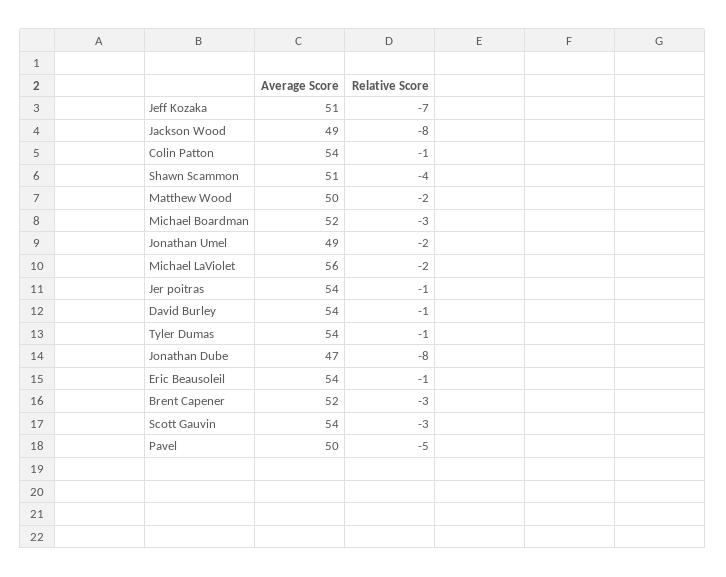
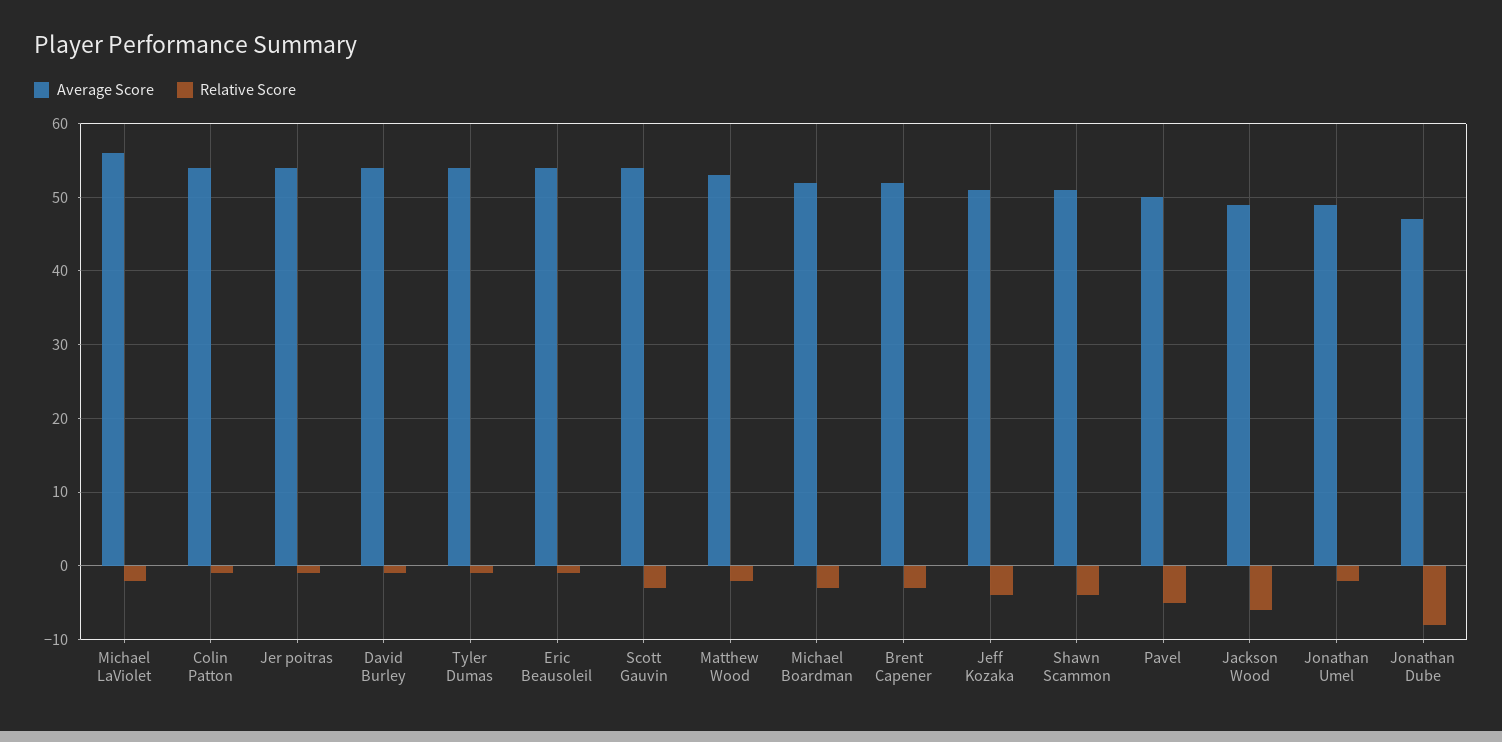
Relative Score, Jeff Kozaka: -7 -> -4
Relative Score, Jackson Wood: -8 -> -6
Average Score, Matthew Wood: 50 -> 53

